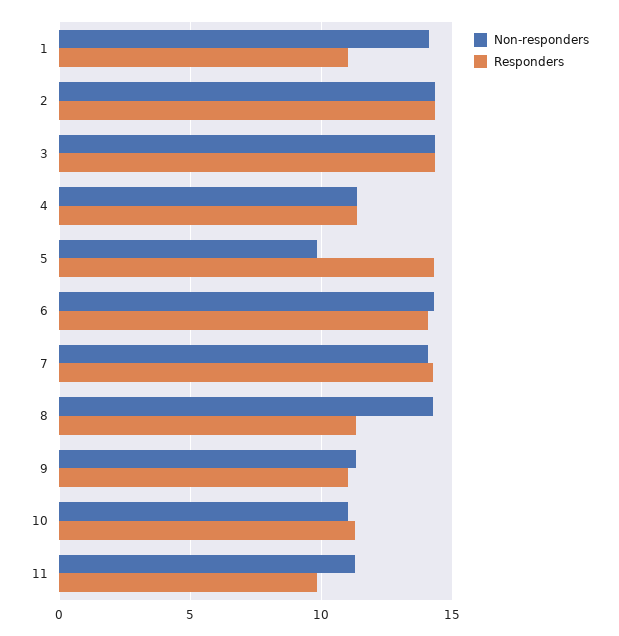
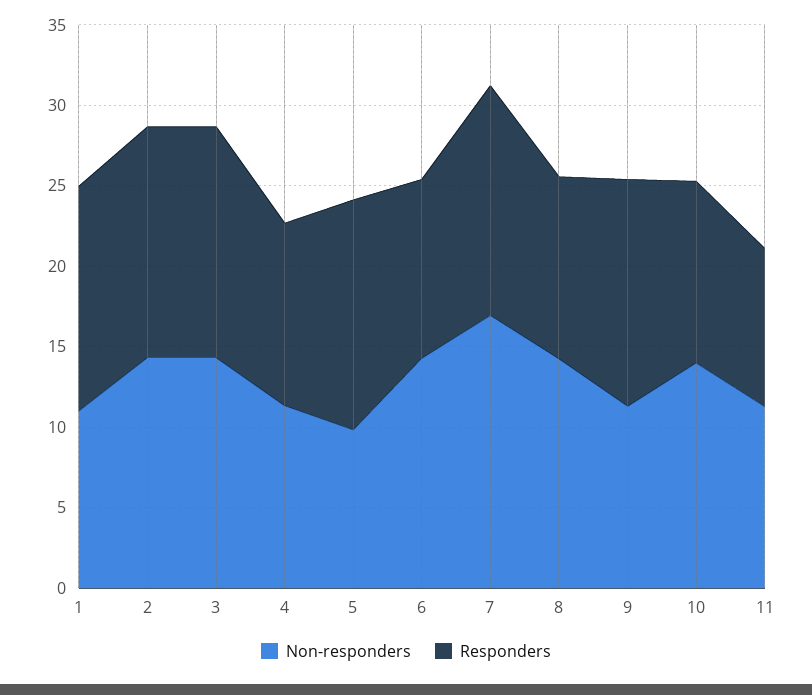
Non-responders, 1: 14 -> 11
Responders, 1: 11 -> 14
Responders, 6: 14 -> 11
Non-responders, 7: 14 -> 17
Responders, 9: 11 -> 14
Non-responders, 10: 11 -> 14

